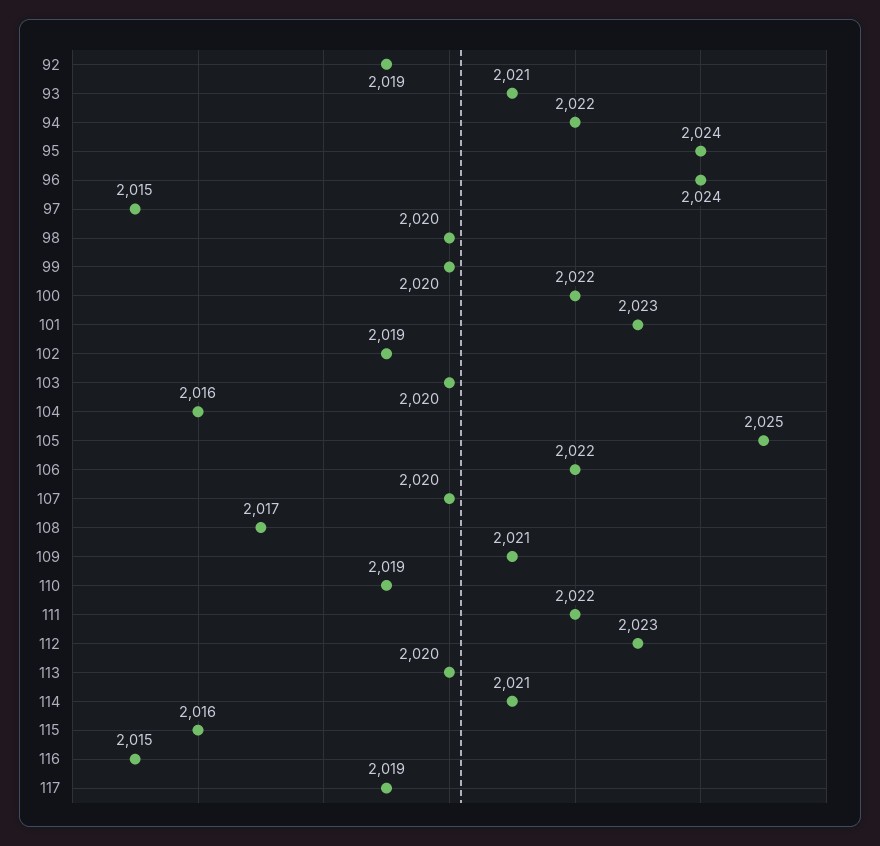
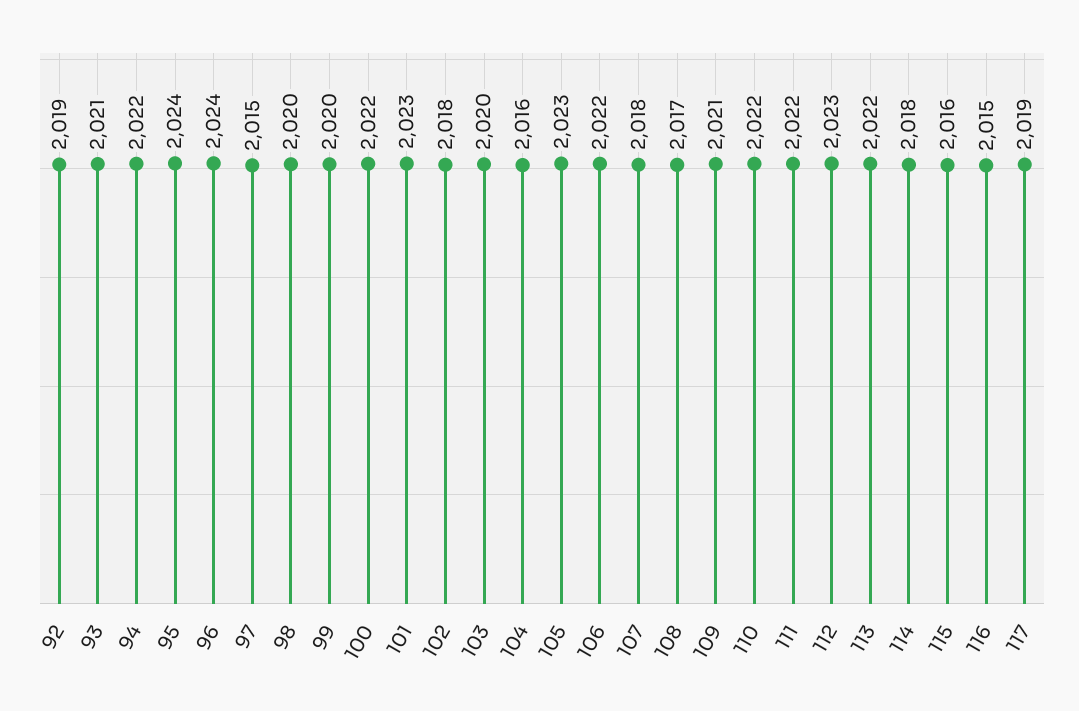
102: 2019 -> 2018
105: 2025 -> 2023
107: 2020 -> 2018
110: 2019 -> 2022
113: 2020 -> 2022
114: 2021 -> 2018

